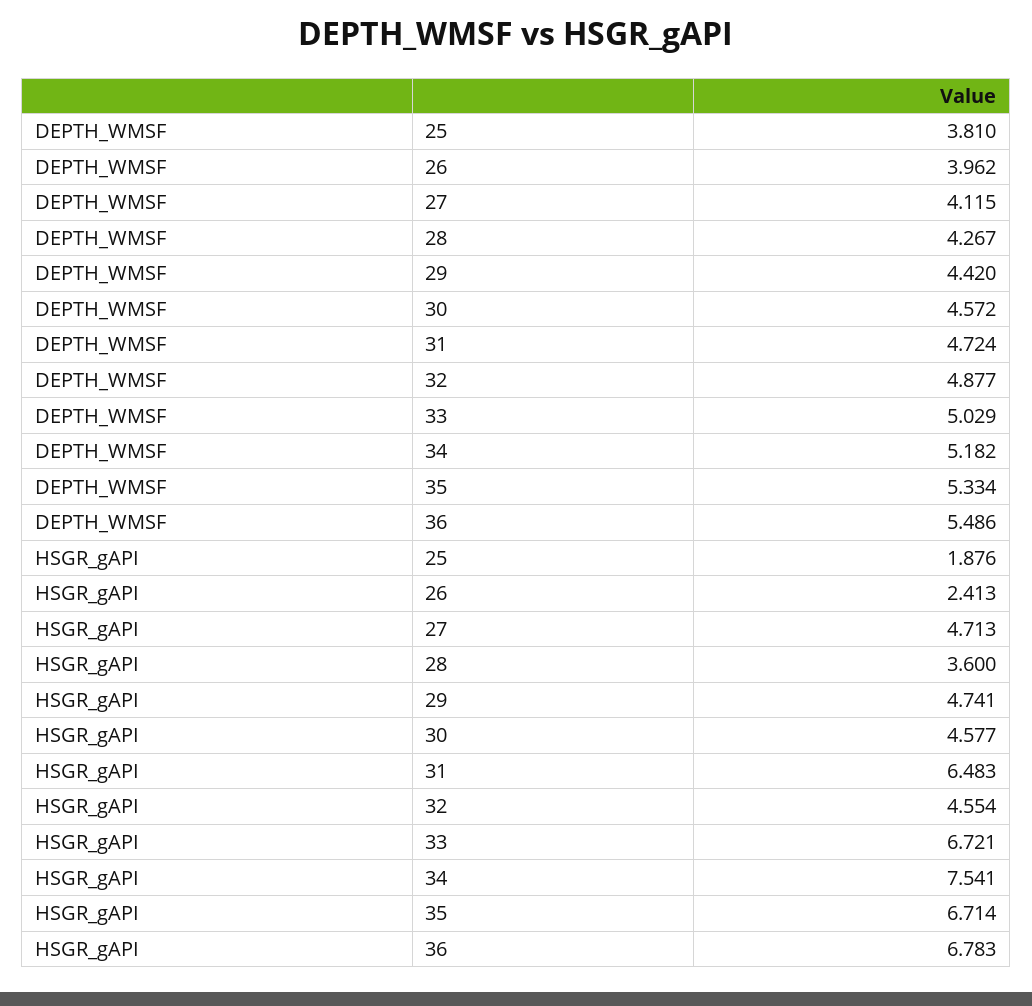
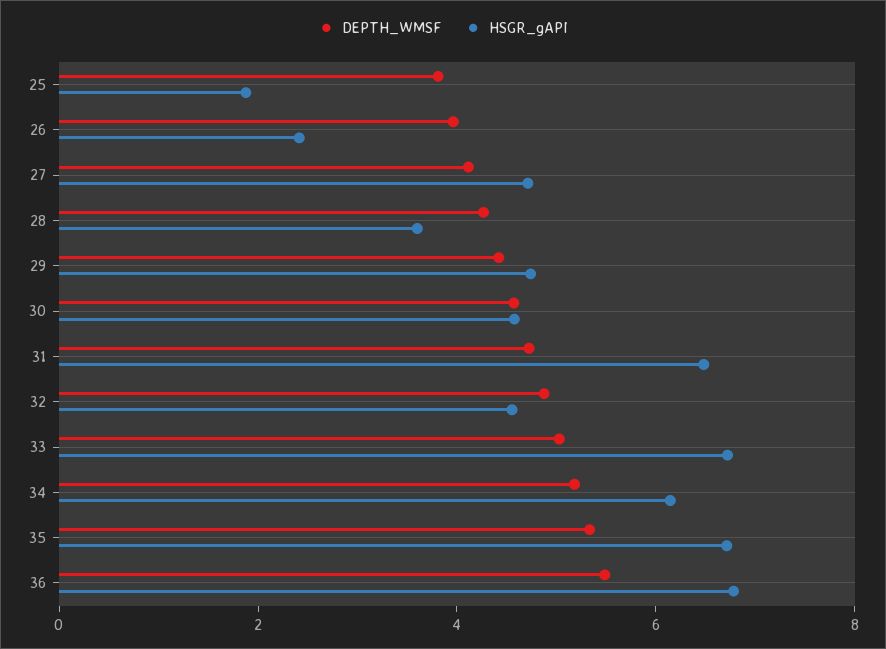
HSGR_gAPI, 34: 7.541 -> 6

